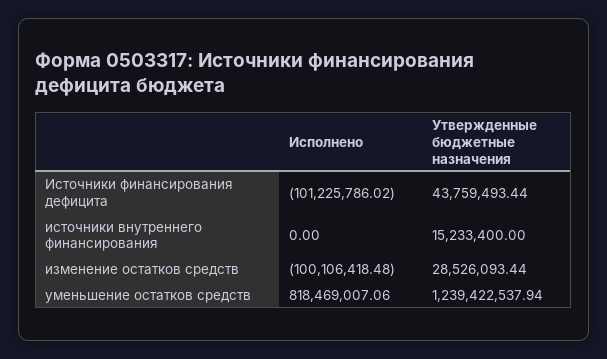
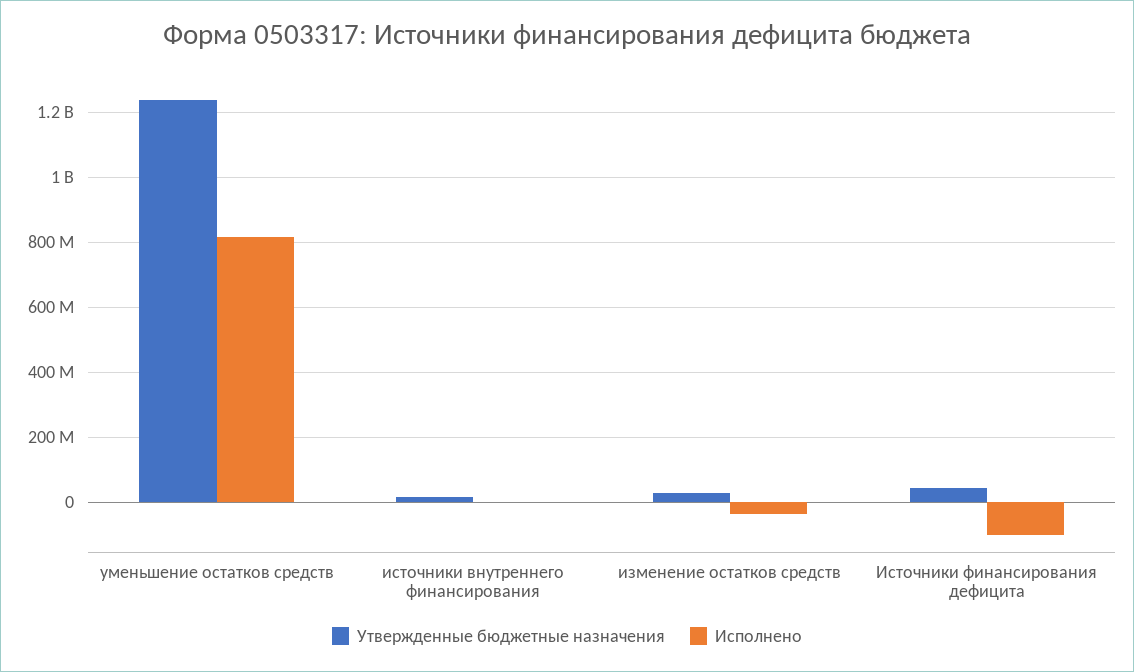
Исполнено, изменение остатков средств: -100106418.48 -> -40000000

